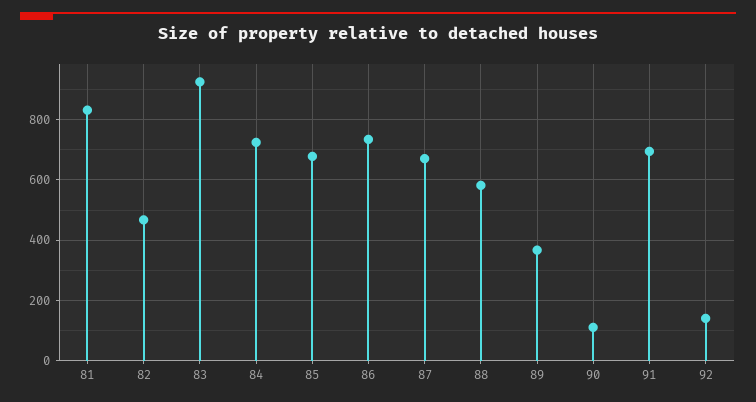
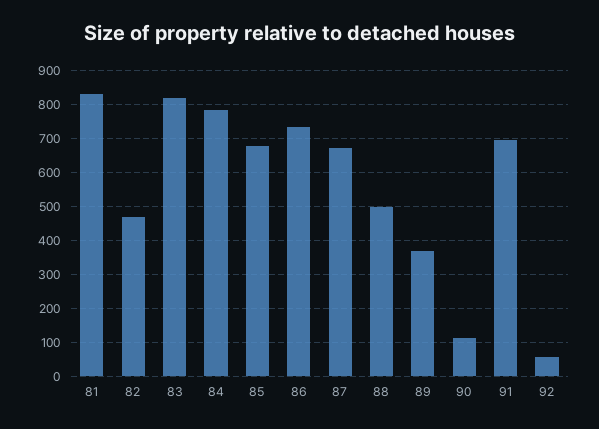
83: 920 -> 820
84: 720 -> 780
88: 580 -> 500
92: 140 -> 60

